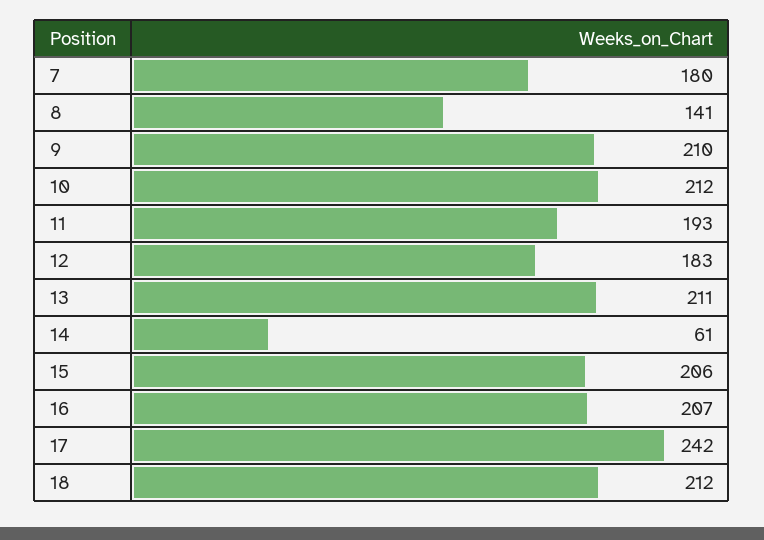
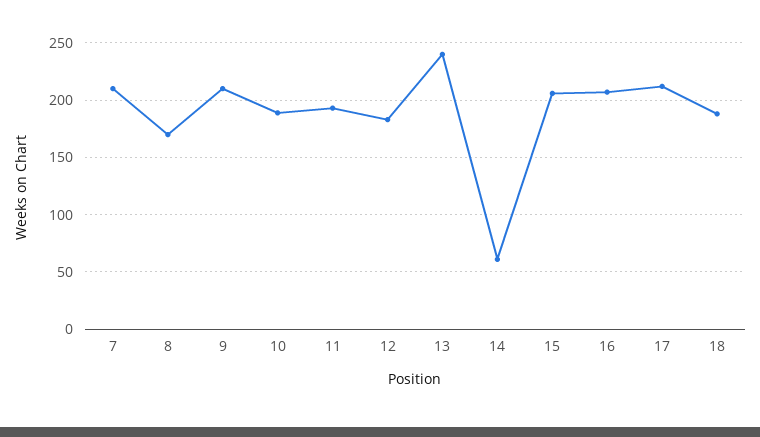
7: 180 -> 210
8: 141 -> 170
10: 212 -> 190
13: 211 -> 240
17: 242 -> 210
18: 212 -> 190

